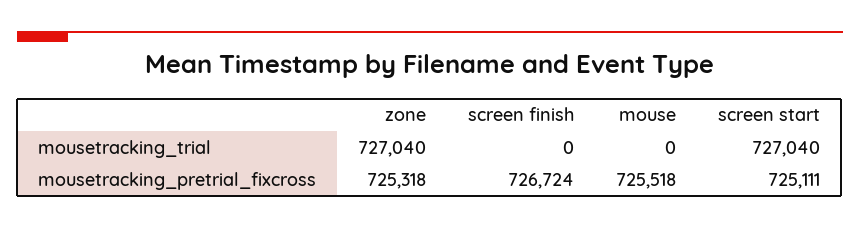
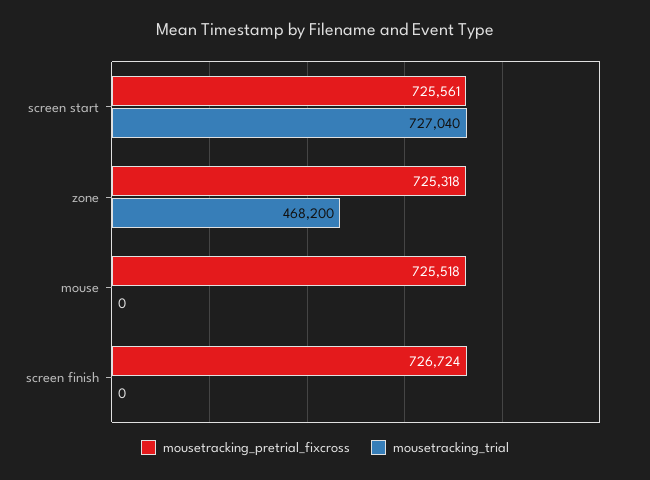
mousetracking_trial, zone: 727040 -> 468200
mousetracking_pretrial_fixcross, screen start: 725111 -> 725561

